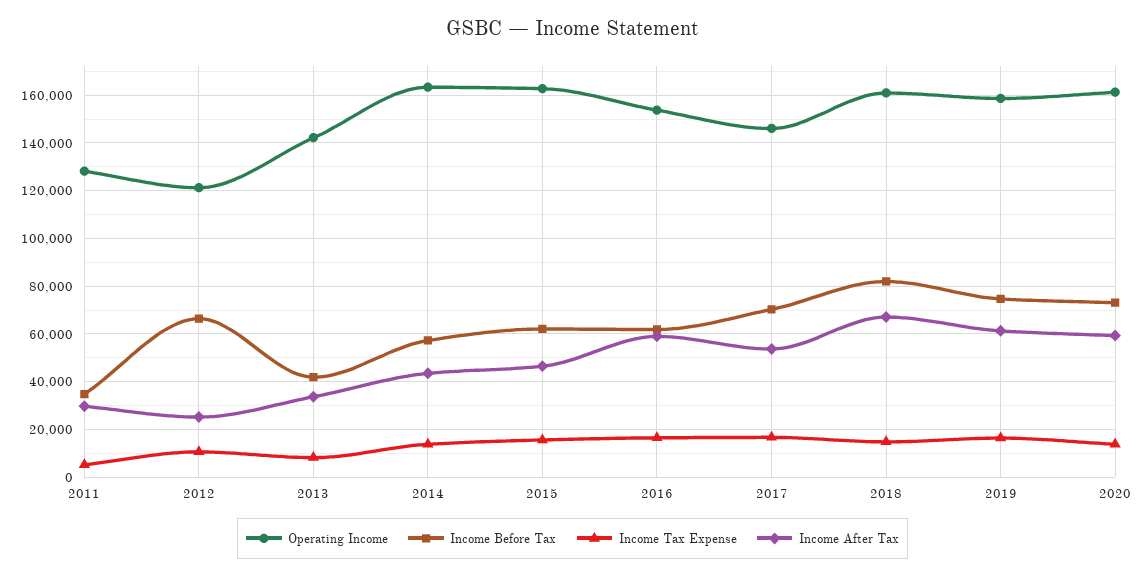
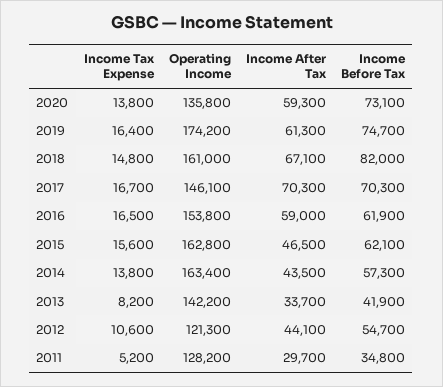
Income Before Tax, 2012: 65000 -> 54700
Income After Tax, 2012: 25000 -> 44100
Income After Tax, 2017: 55000 -> 70300
Operating Income, 2019: 160000 -> 174200
Operating Income, 2020: 160000 -> 135800

